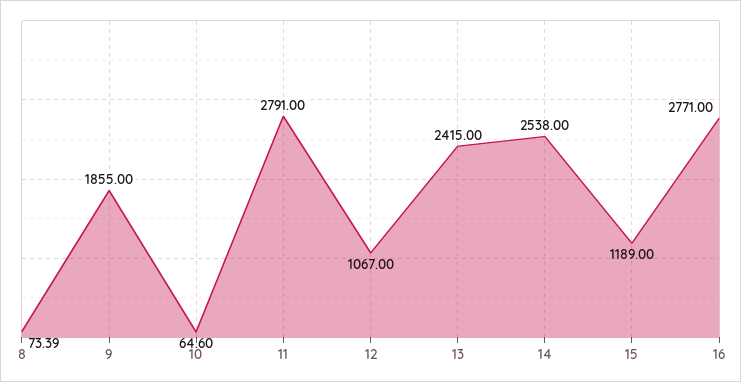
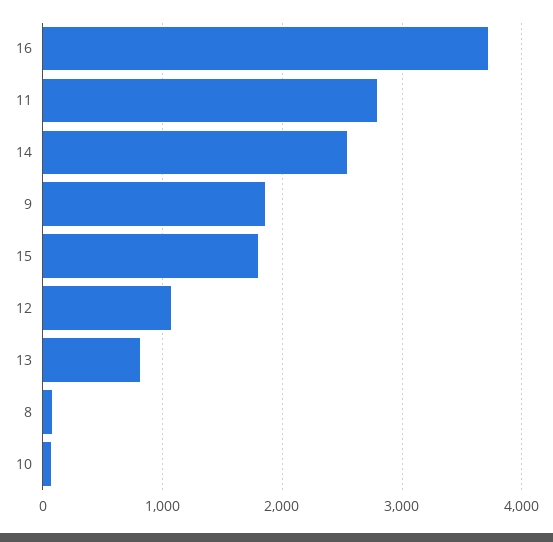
13: 2415 -> 800
15: 1189 -> 1800
16: 2771 -> 3700

